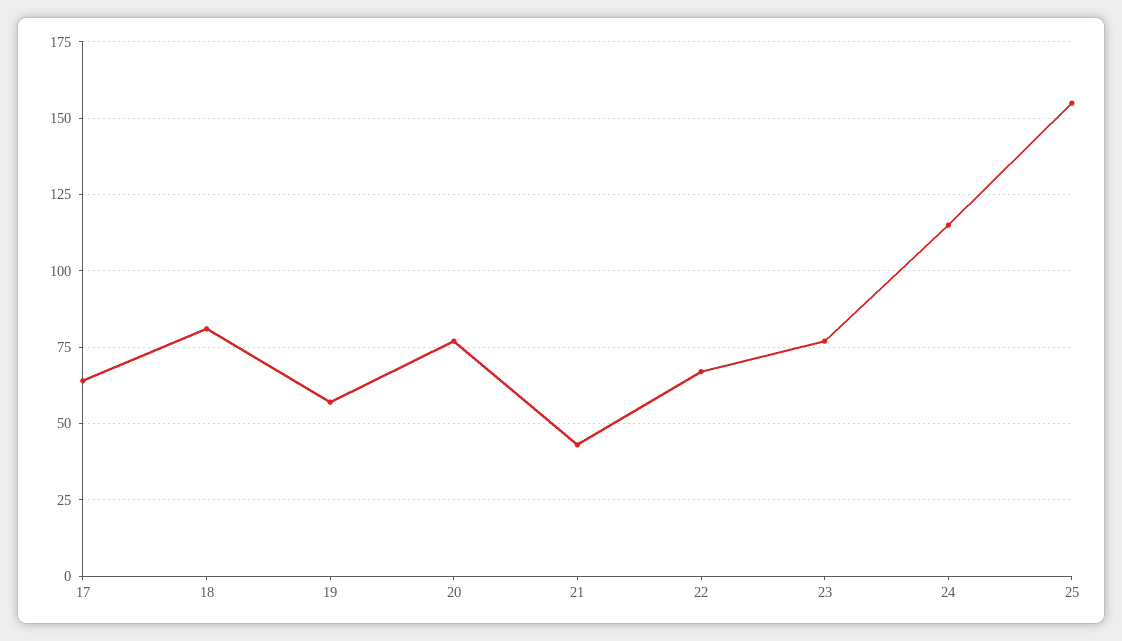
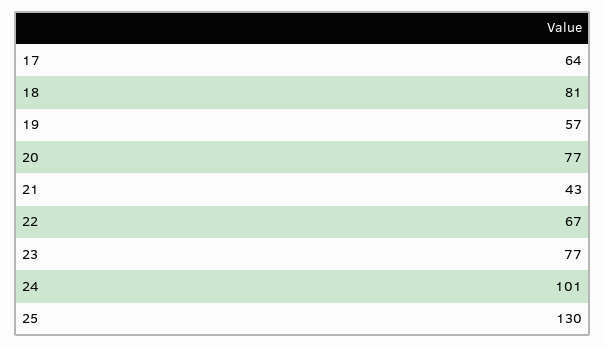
24: 115 -> 101
25: 155 -> 130

